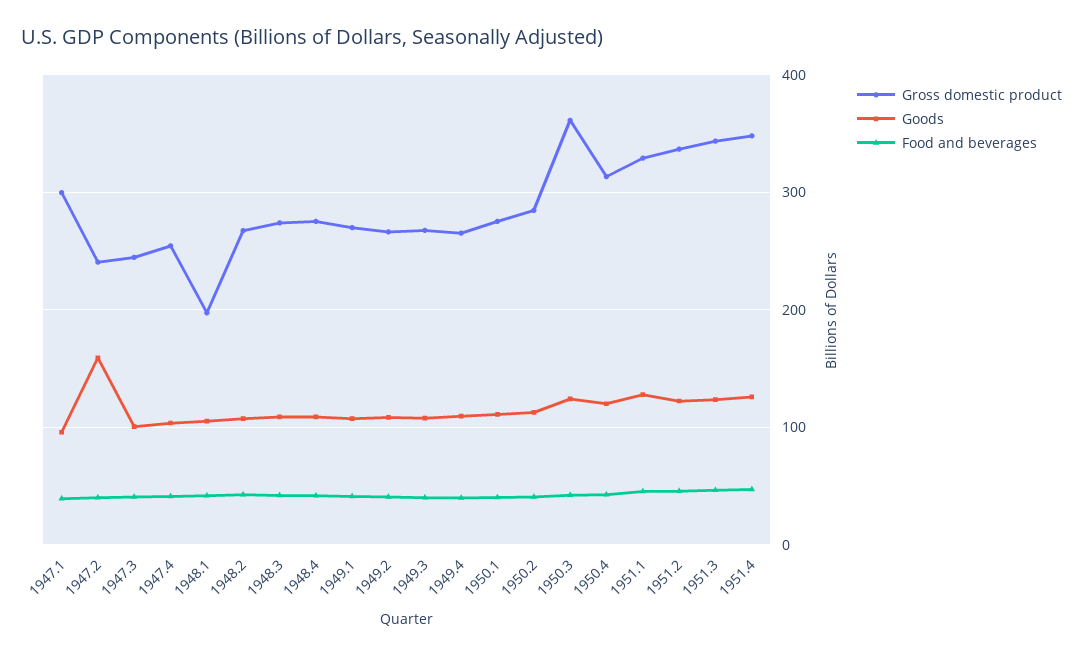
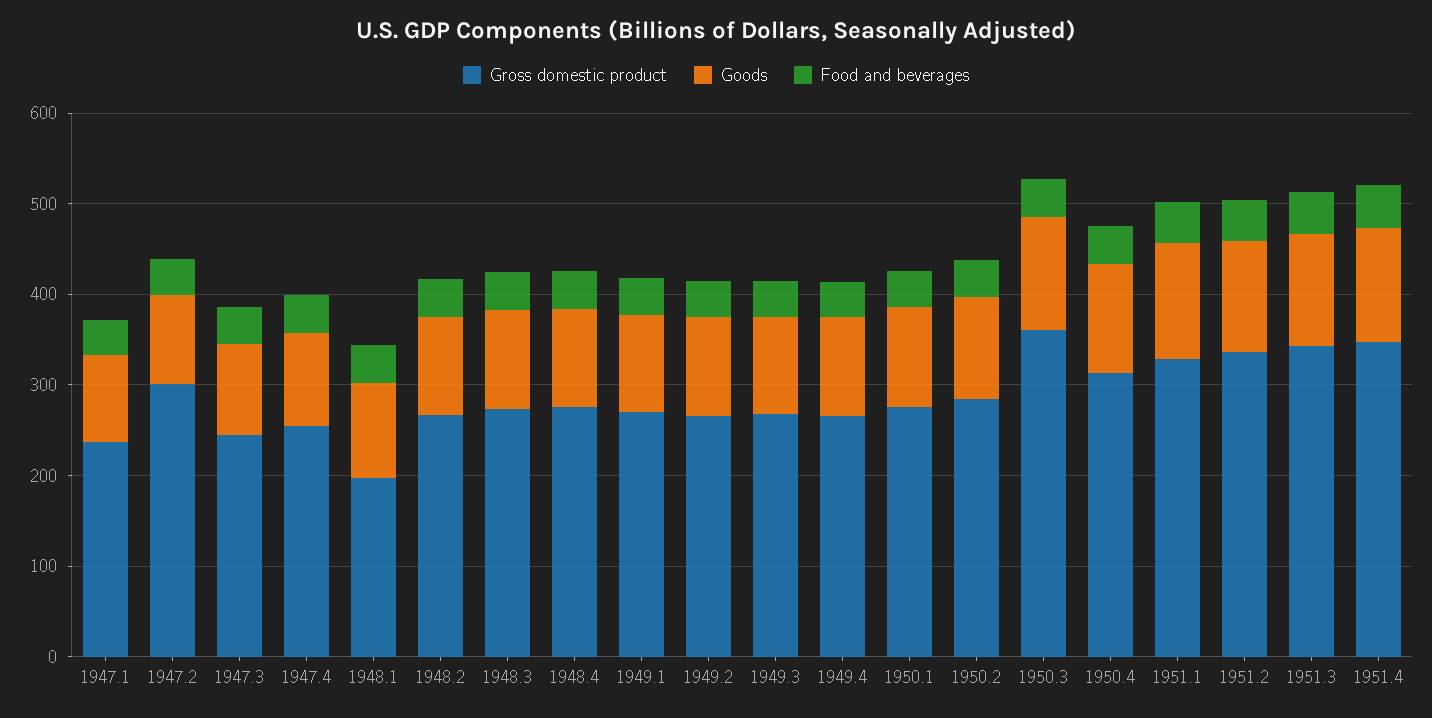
Gross domestic product, 1947.1: 300 -> 240
Gross domestic product, 1947.2: 240 -> 300
Goods, 1947.2: 160 -> 100

